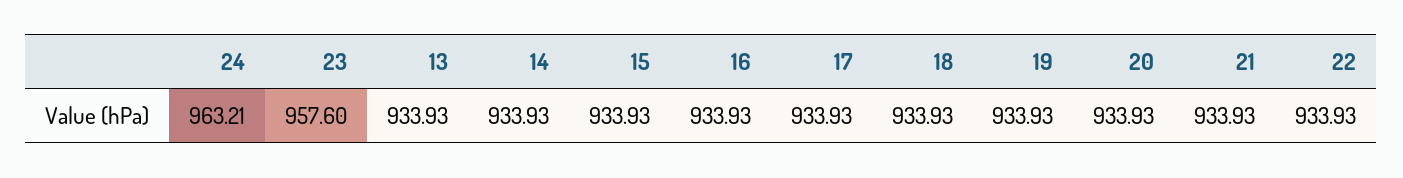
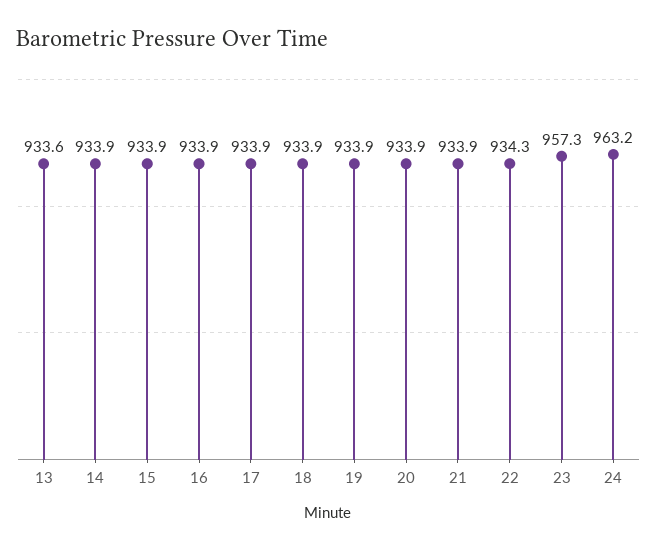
23: 957.6 -> 957.3
13: 933.93 -> 933.6
22: 933.93 -> 934.3

